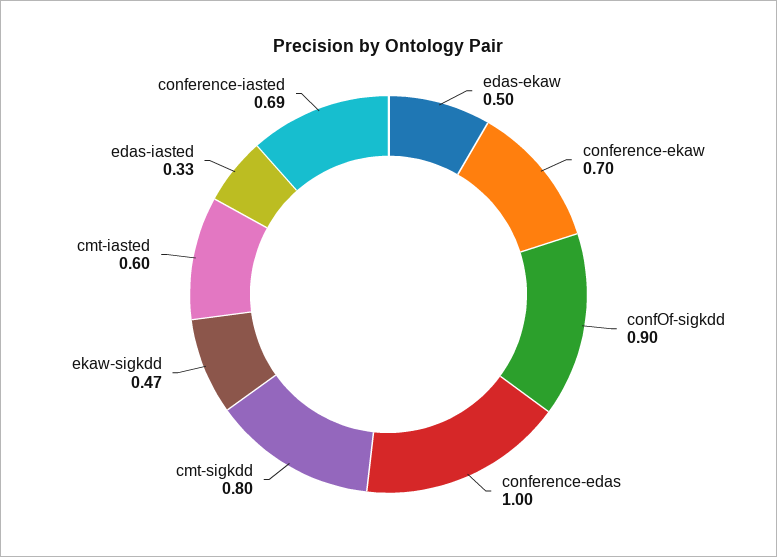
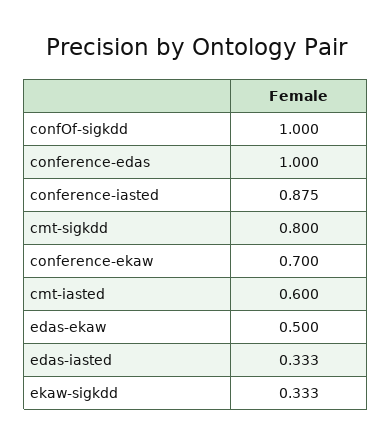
confOf-sigkdd: 0.9 -> 1
ekaw-sigkdd: 0.47 -> 0.333
conference-iasted: 0.69 -> 0.875

